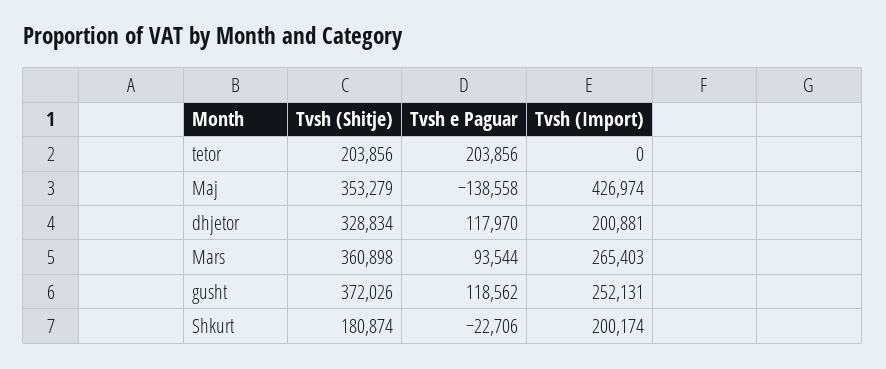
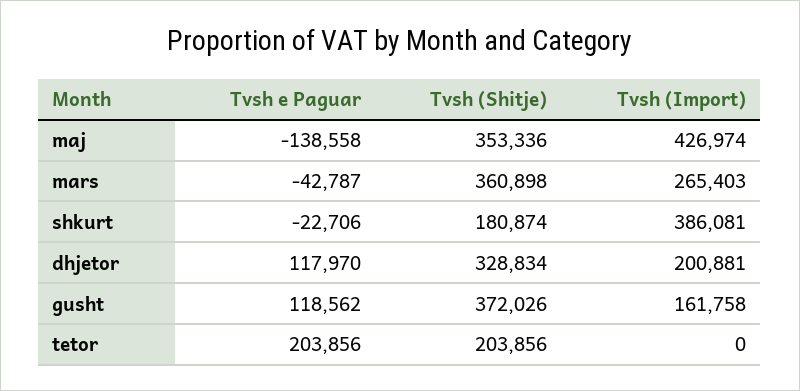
Tvsh (Shitje), Maj: 353279 -> 353336
Tvsh e Paguar, Mars: 93544 -> -42787
Tvsh (Import), gusht: 252131 -> 161758
Tvsh (Import), Shkurt: 200174 -> 386081

